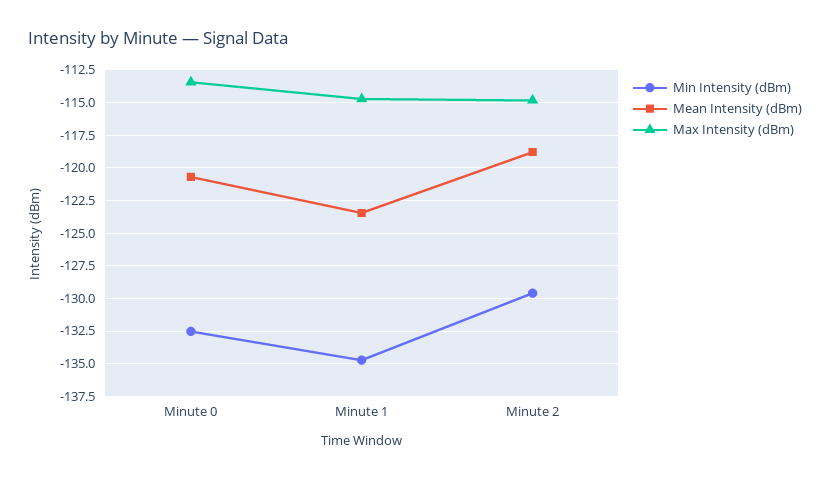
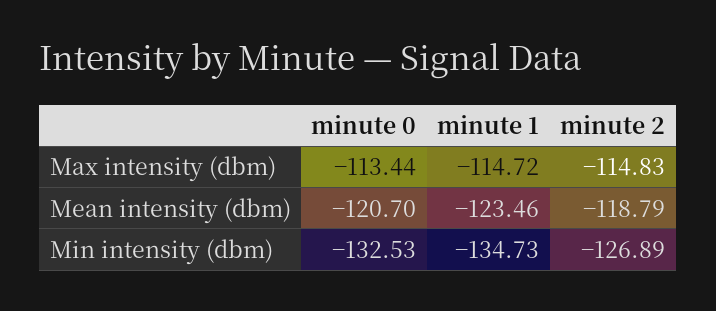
Min Intensity (dBm), Minute 2: -129.5 -> -126.89

